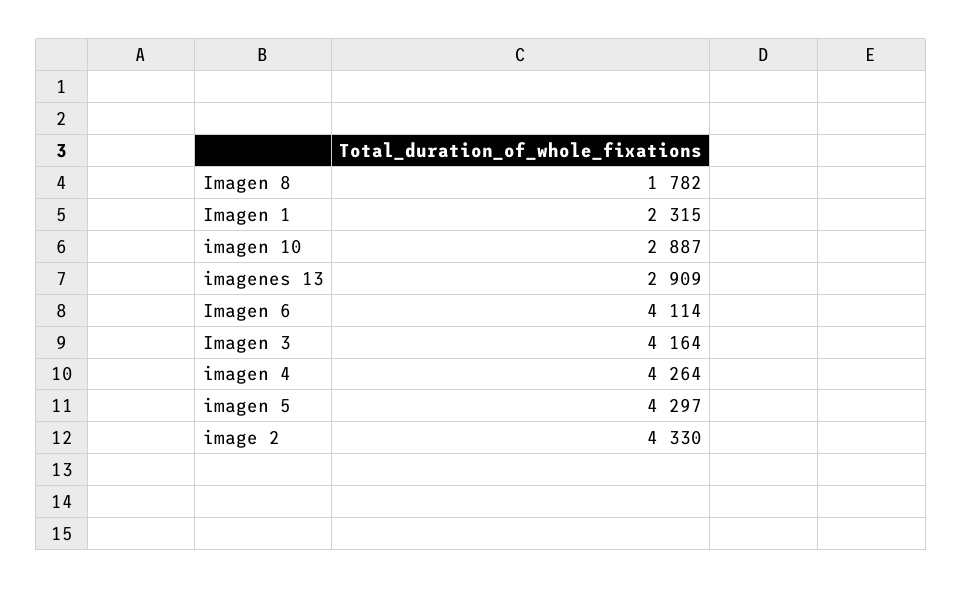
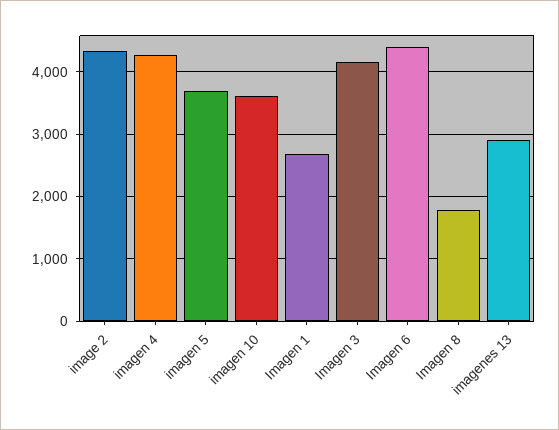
Imagen 1: 2315 -> 2700
imagen 10: 2887 -> 3600
Imagen 6: 4114 -> 4400
imagen 5: 4297 -> 3700

